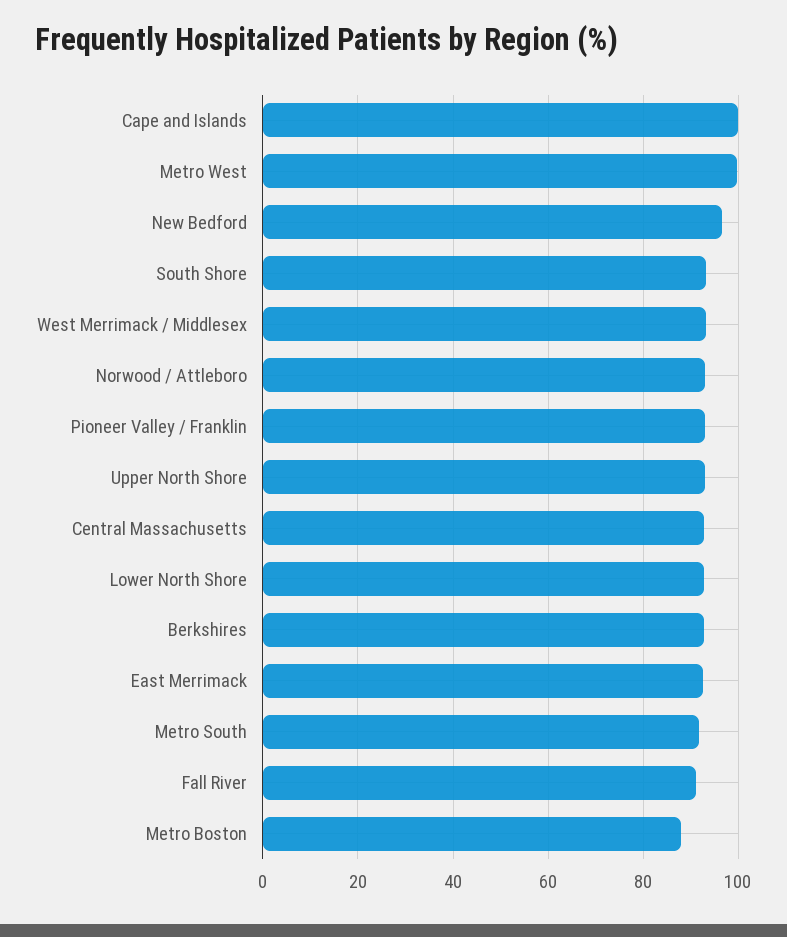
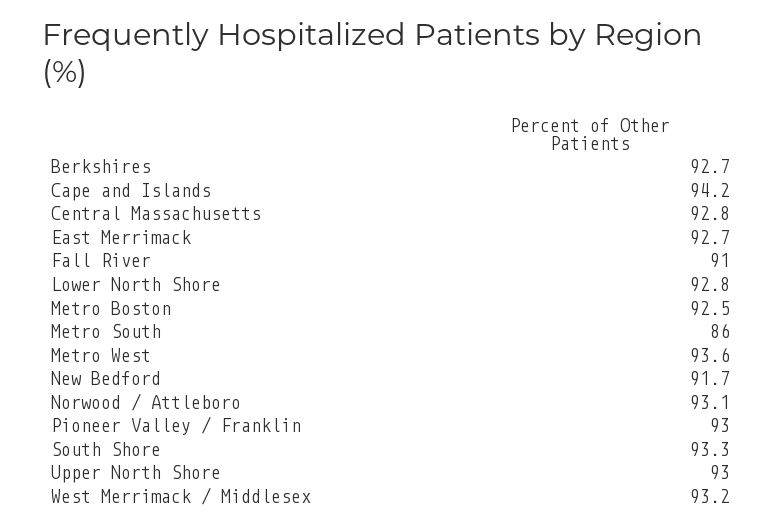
Cape and Islands: 100 -> 94.2
Metro West: 100 -> 93.6
New Bedford: 96 -> 91.7
Metro South: 92 -> 86
Metro Boston: 88 -> 92.5

